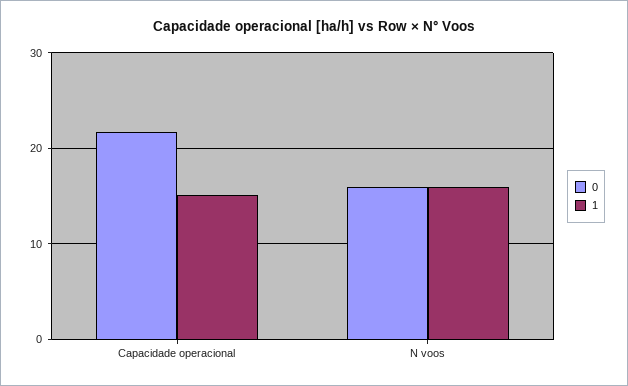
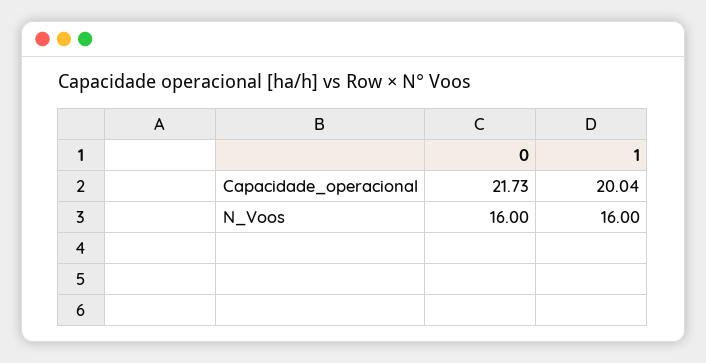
1, Capacidade operacional: 15 -> 20.04

